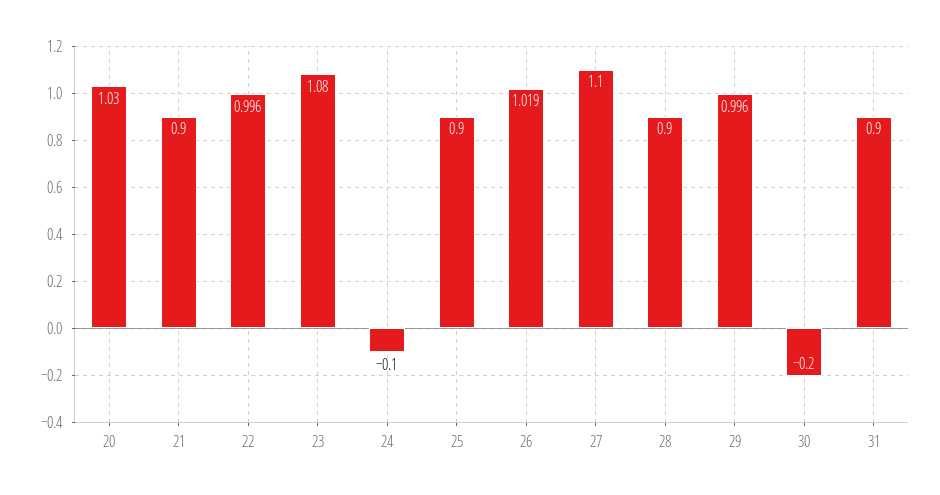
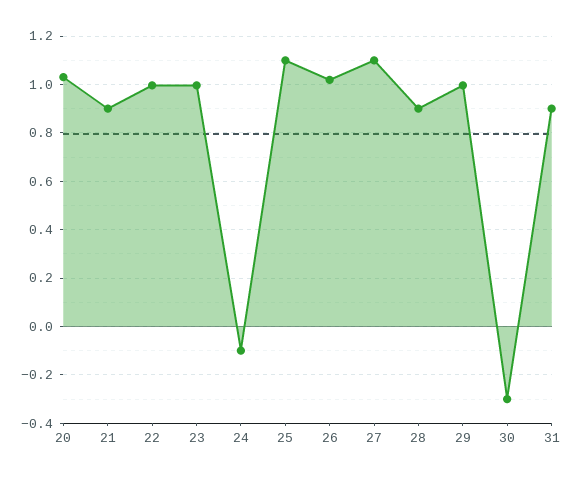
23: 1.08 -> 1
25: 0.9 -> 1.1
30: -0.2 -> -0.3

